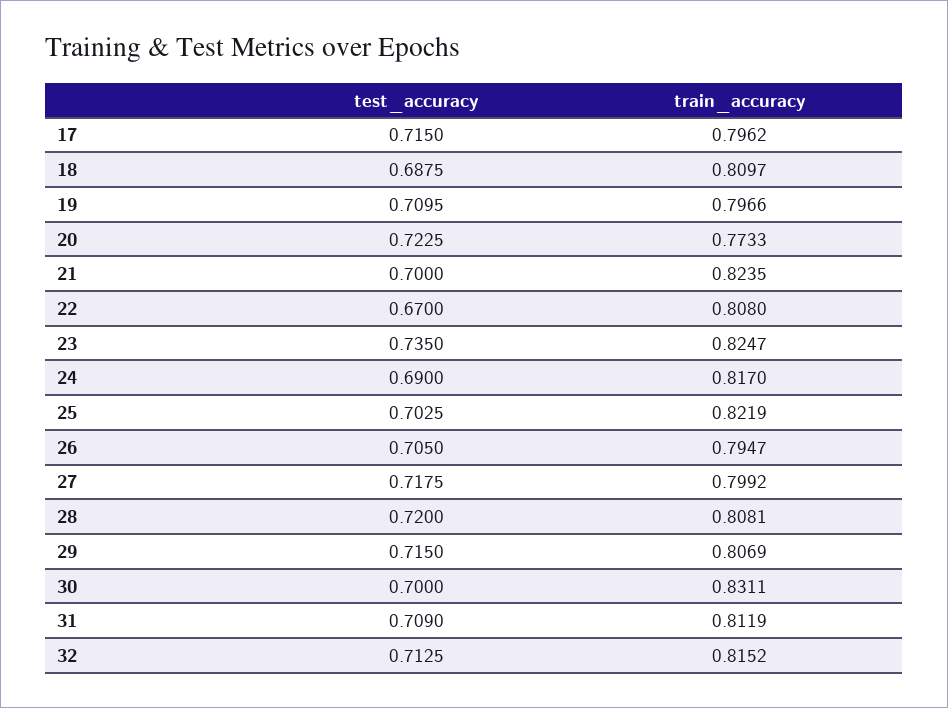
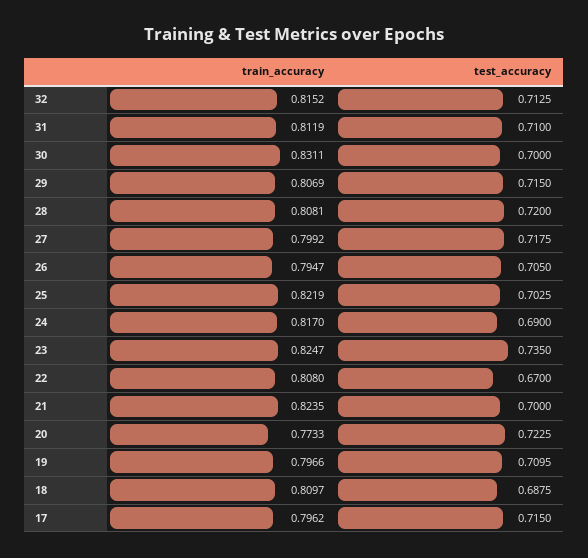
test_accuracy, 31: 0.709 -> 0.71

